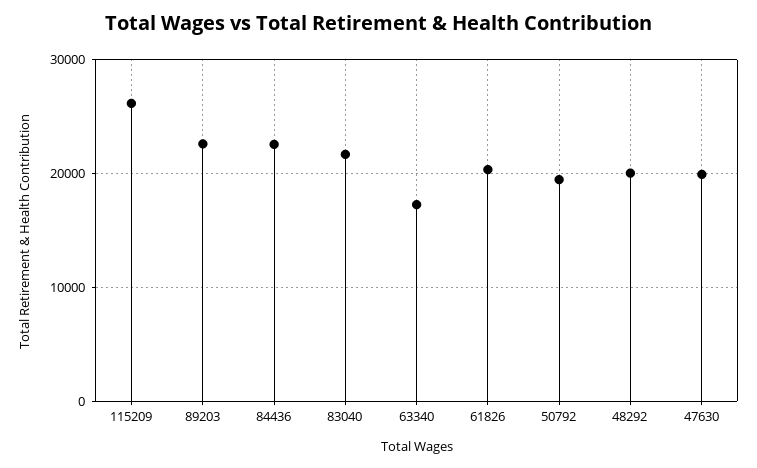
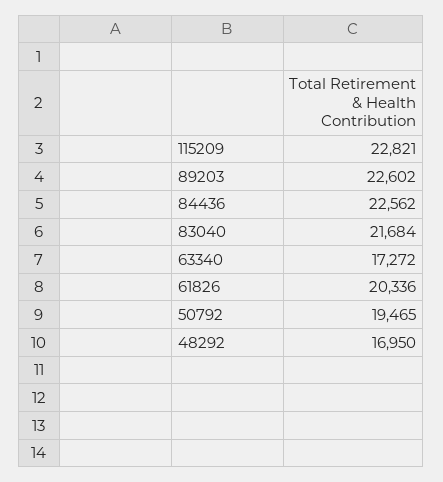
115209: 26000 -> 22821
48292: 20000 -> 16950
47630: 20000 -> none

